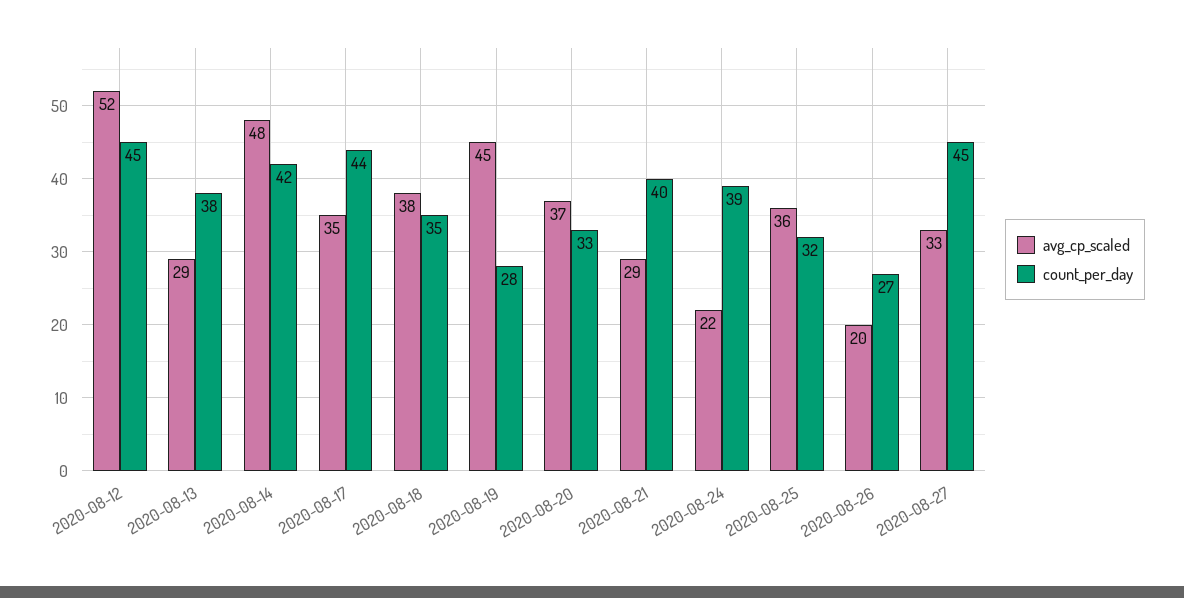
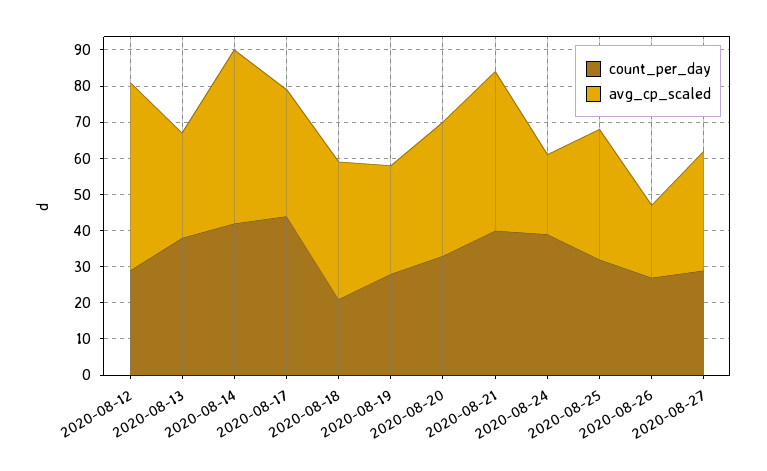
count_per_day, 2020-08-12: 45 -> 30
count_per_day, 2020-08-18: 35 -> 20
avg_cp_scaled, 2020-08-19: 45 -> 30
avg_cp_scaled, 2020-08-21: 29 -> 45
count_per_day, 2020-08-27: 45 -> 30

